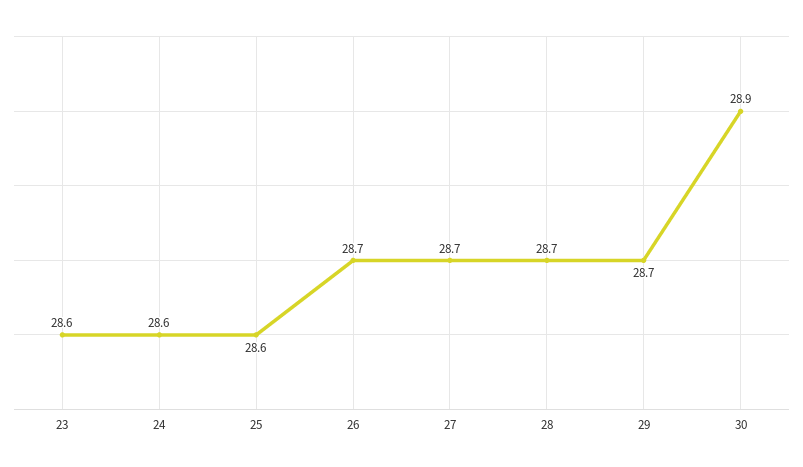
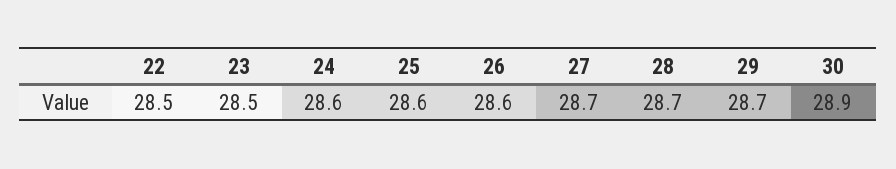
23: 28.6 -> 28.5
26: 28.7 -> 28.6
22: none -> 28.5

